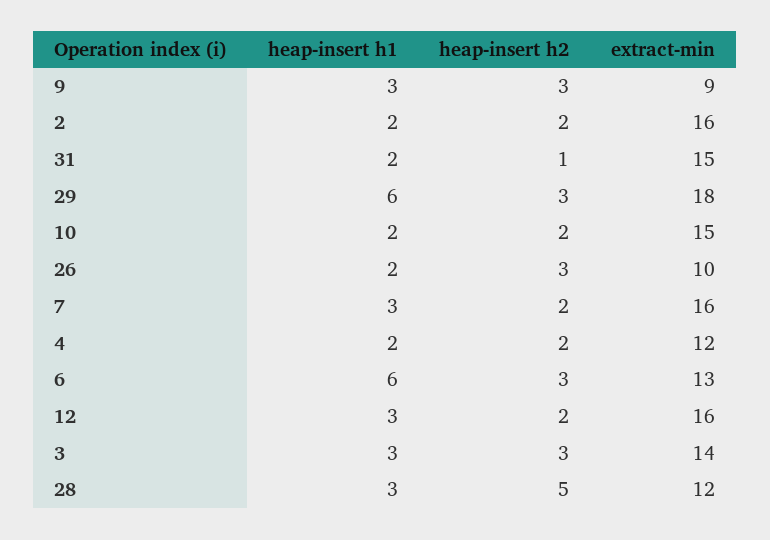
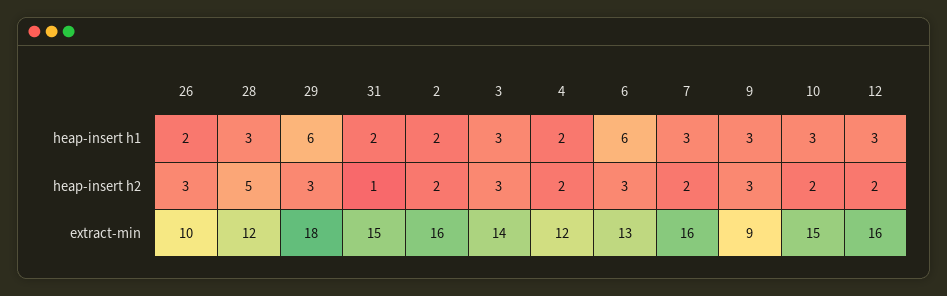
heap-insert h1, 10: 2 -> 3

